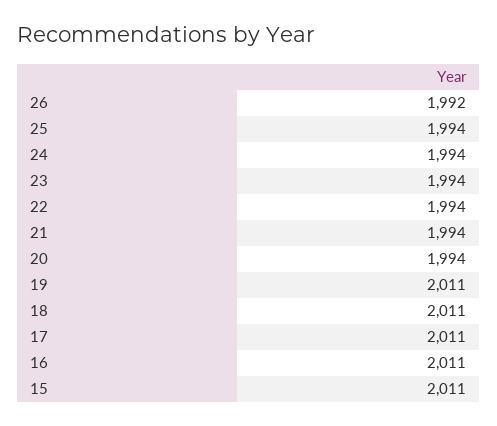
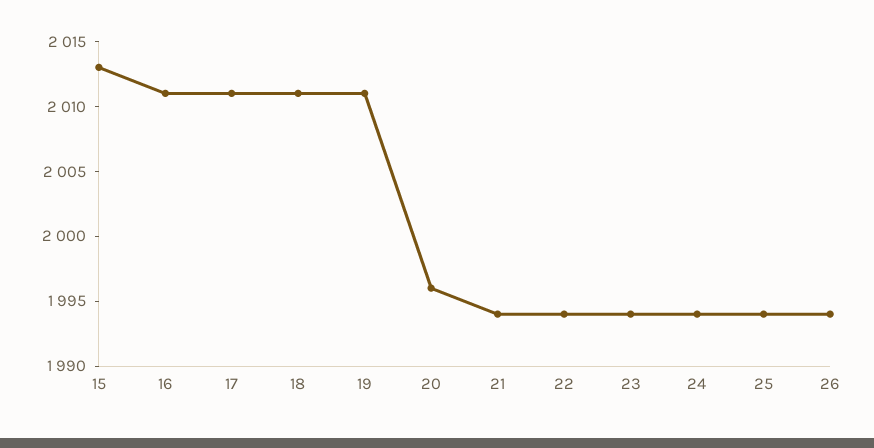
26: 1992 -> 1994
20: 1994 -> 1996
15: 2011 -> 2013

